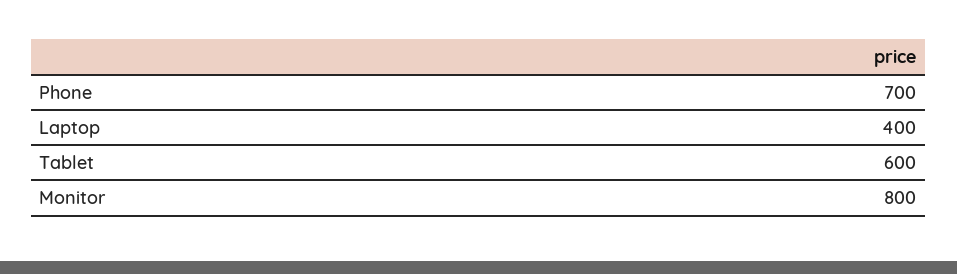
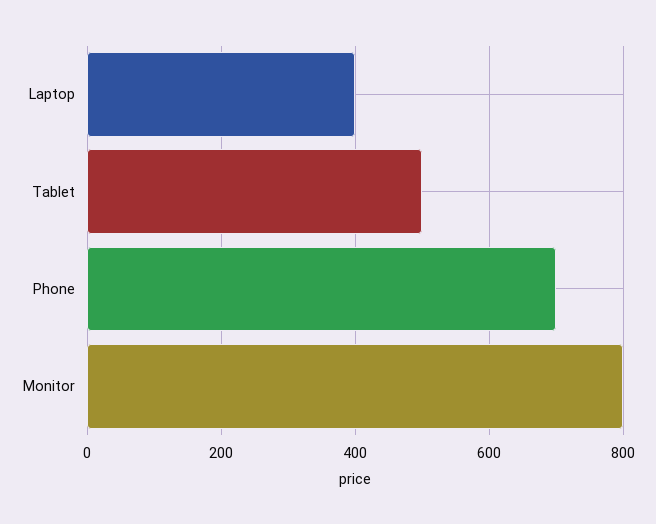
Tablet: 600 -> 500

